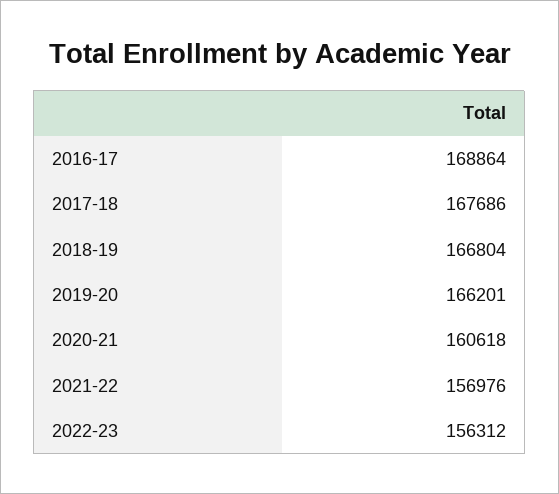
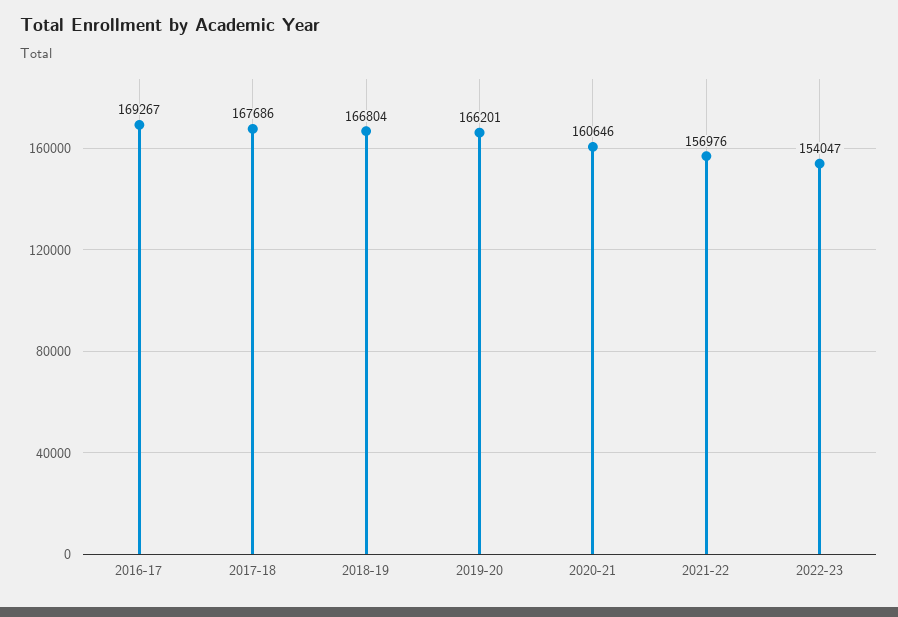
2016-17: 168864 -> 169267
2020-21: 160618 -> 160646
2022-23: 156312 -> 154047

